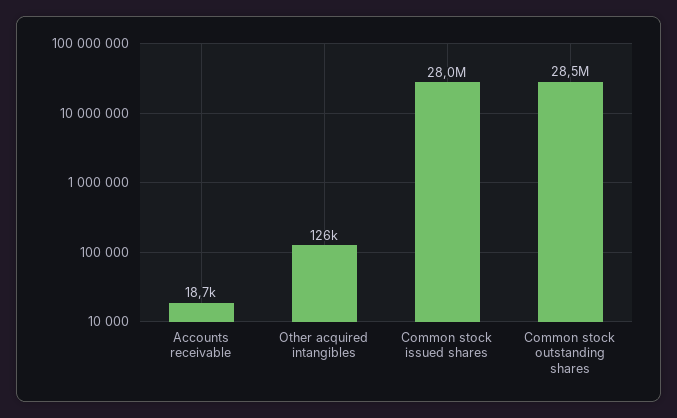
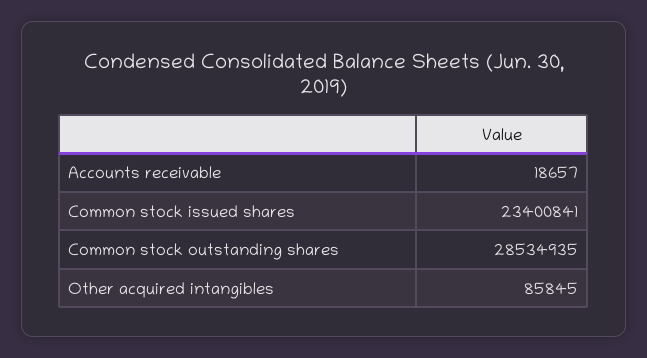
Other acquired intangibles: 126000 -> 85845
Common stock issued shares: 28000000 -> 23400841

